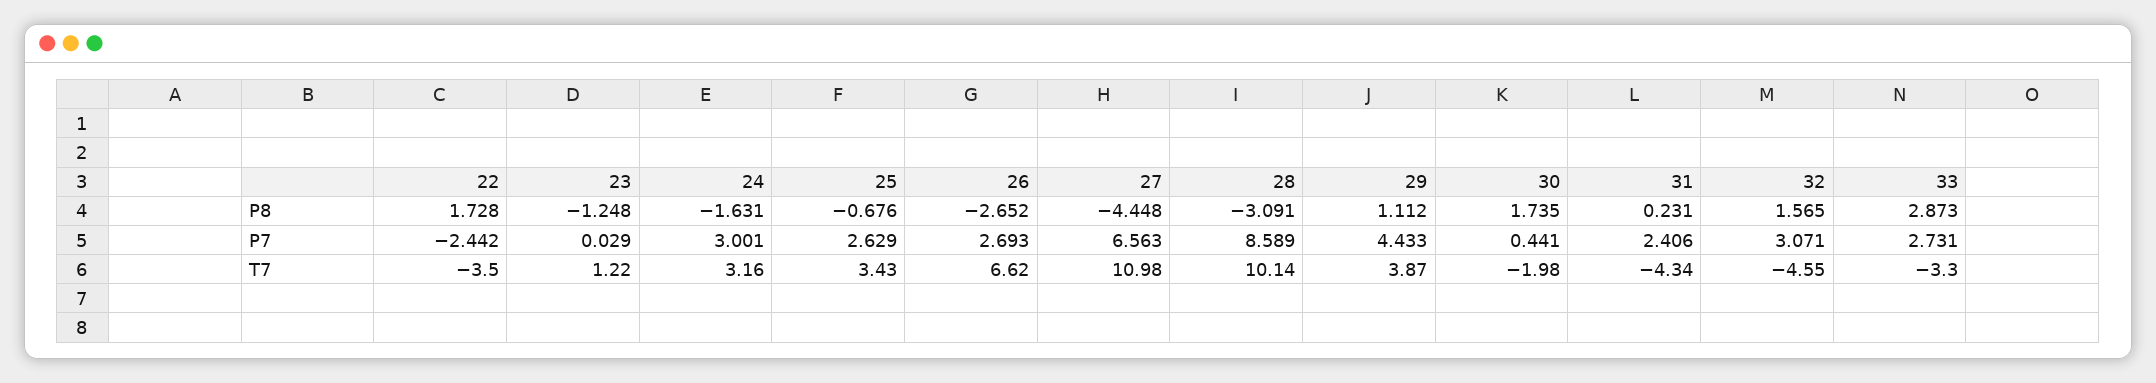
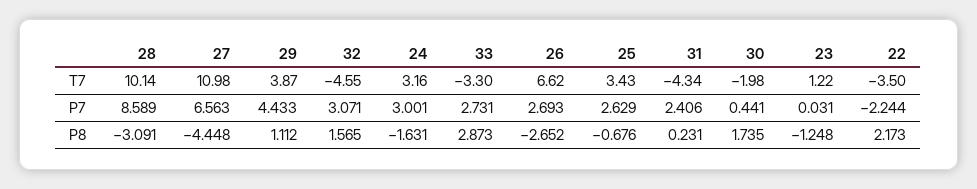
22, P8: 1.728 -> 2.173
22, P7: -2.442 -> -2.244
23, P7: 0.029 -> 0.031

